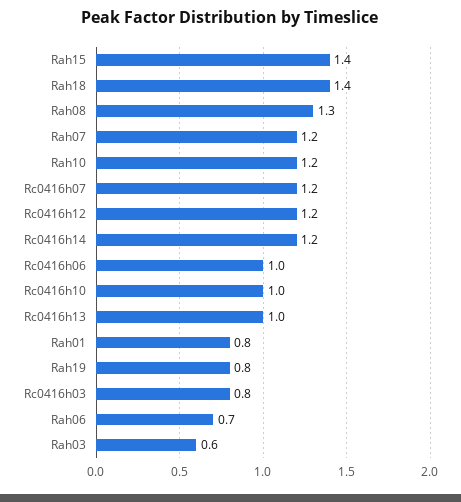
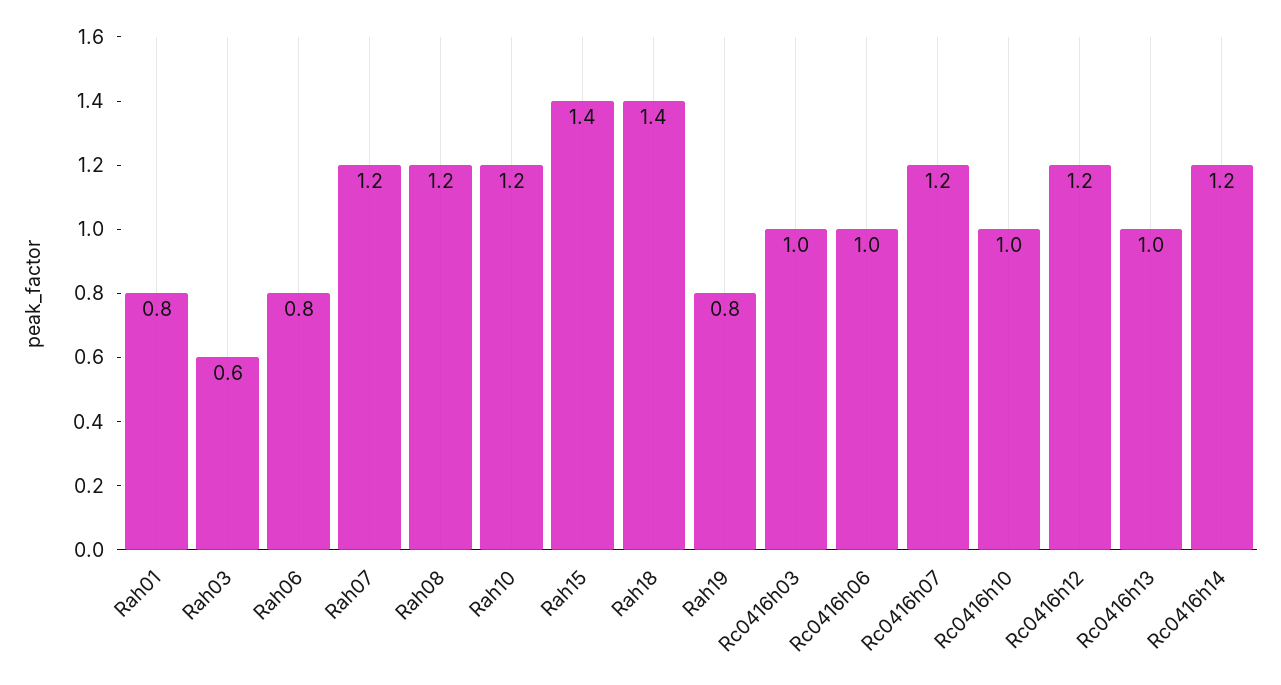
Rah08: 1.3 -> 1.2
Rc0416h03: 0.8 -> 1
Rah06: 0.7 -> 0.8

